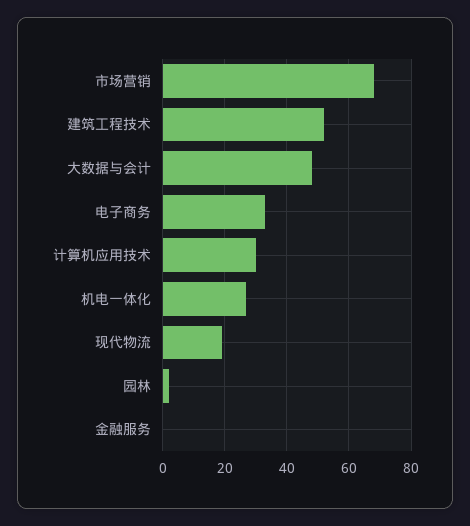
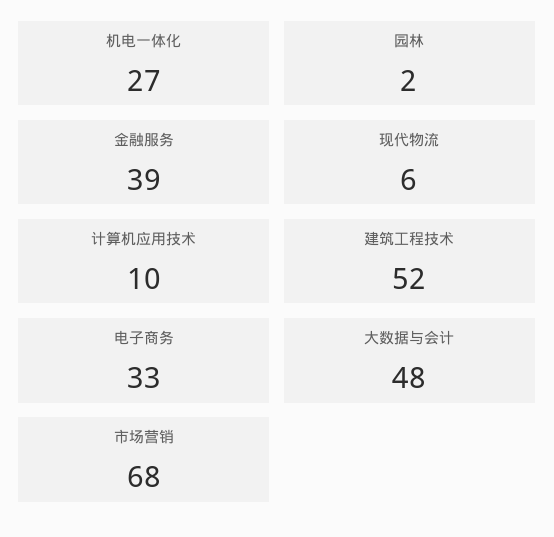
计算机应用技术: 30 -> 10
现代物流: 20 -> 6
金融服务: 0 -> 39

